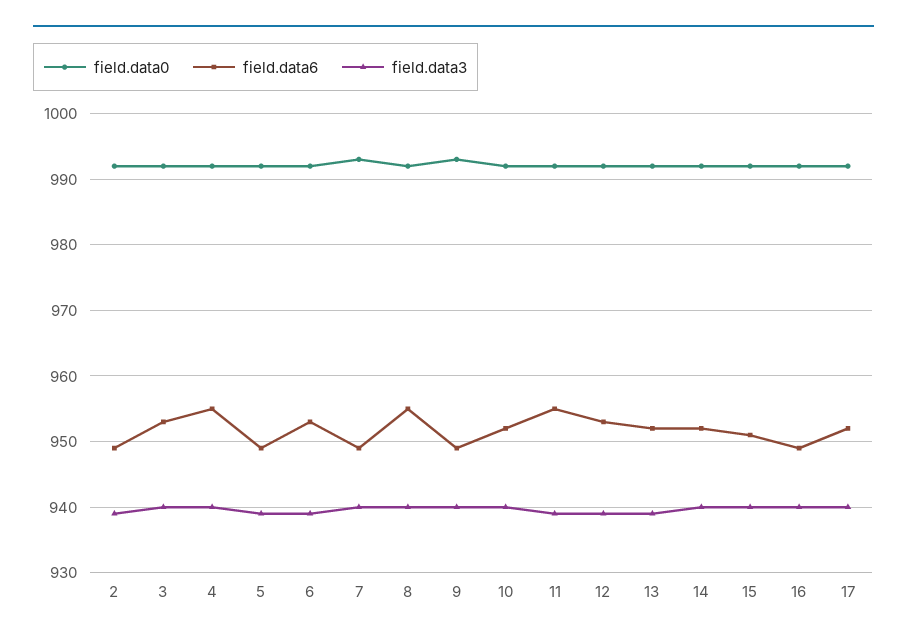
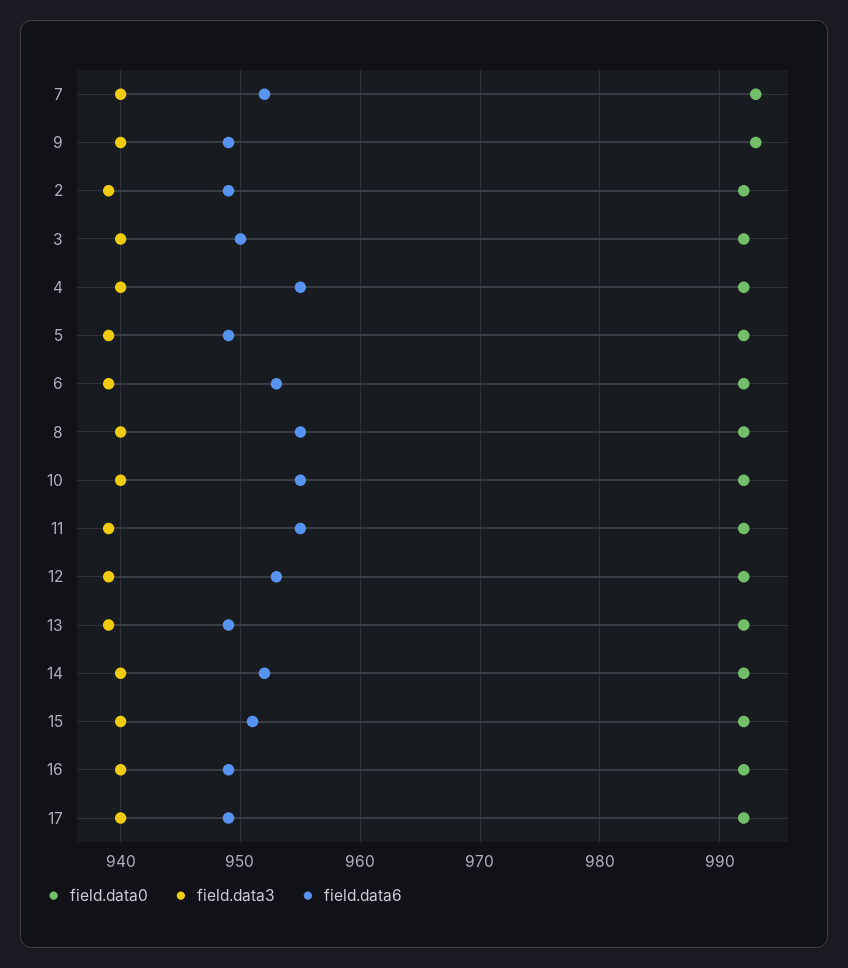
field.data6, 3: 953 -> 950
field.data6, 7: 949 -> 952
field.data6, 10: 952 -> 955
field.data6, 13: 952 -> 949
field.data6, 17: 952 -> 949

